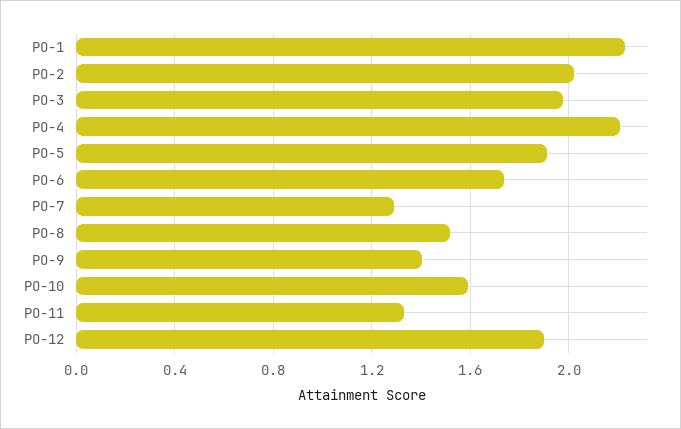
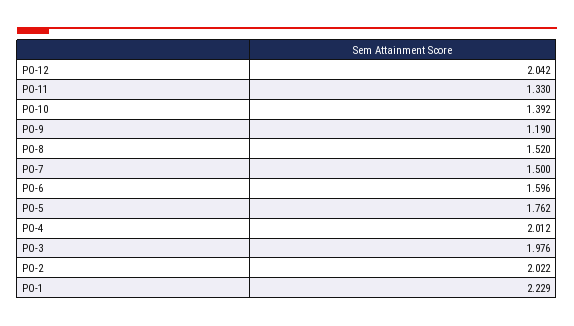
PO-4: 2.2 -> 2.012
PO-5: 1.9 -> 1.762
PO-6: 1.75 -> 1.596
PO-7: 1.3 -> 1.5
PO-9: 1.4 -> 1.19
PO-10: 1.6 -> 1.392
PO-12: 1.9 -> 2.042

